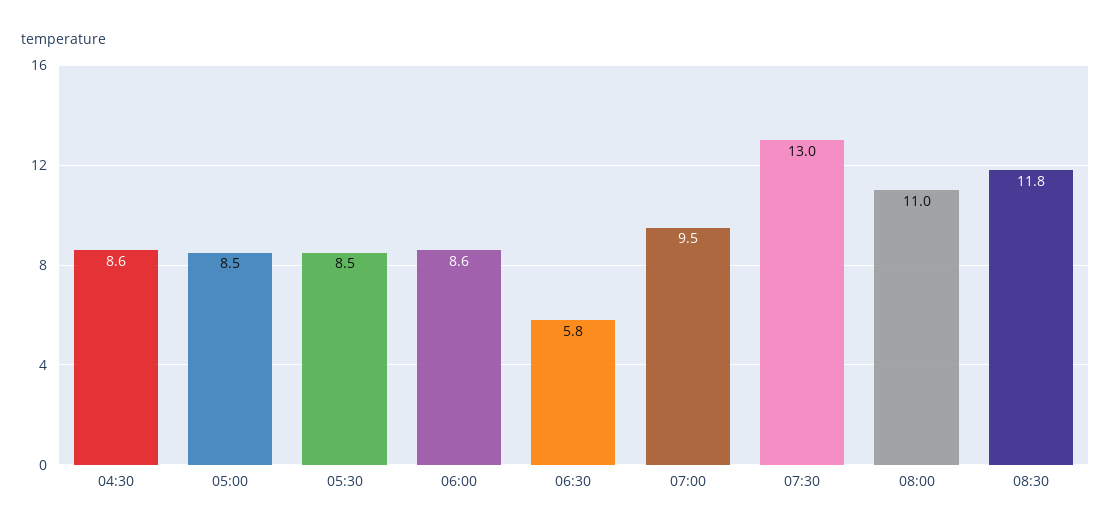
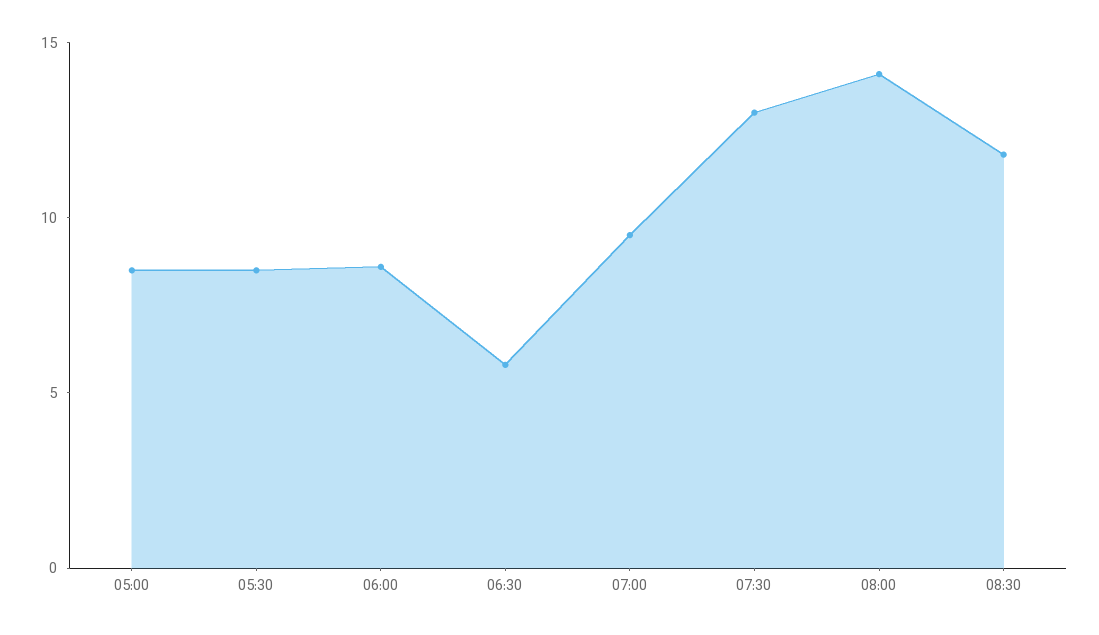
04:30: 8.6 -> none
08:00: 11 -> 14

